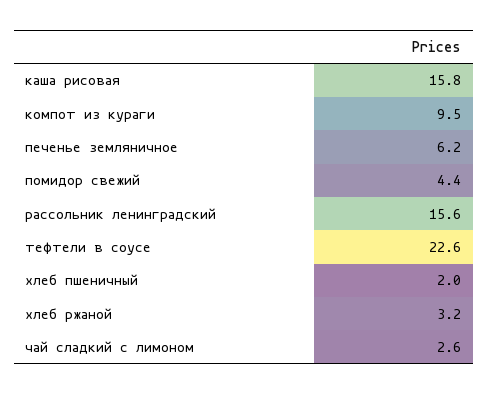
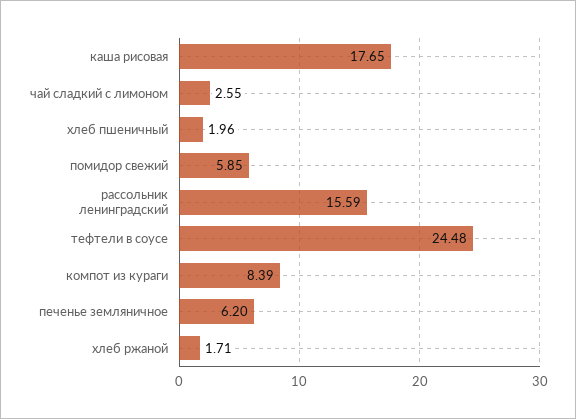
каша рисовая: 15.8 -> 17.65
компот из кураги: 9.5 -> 8.39
помидор свежий: 4.4 -> 5.85
тефтели в соусе: 22.6 -> 24.48
хлеб ржаной: 3.2 -> 1.71

